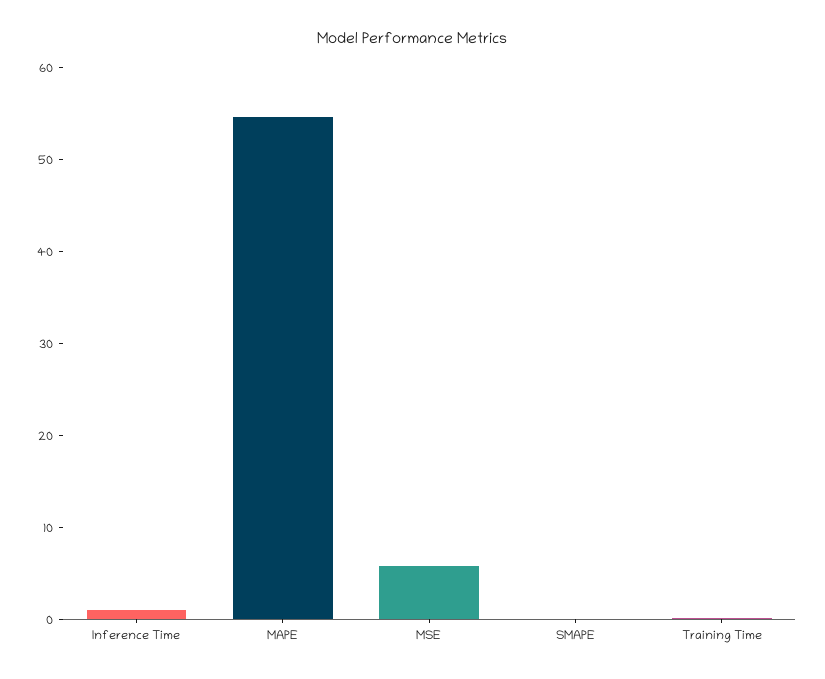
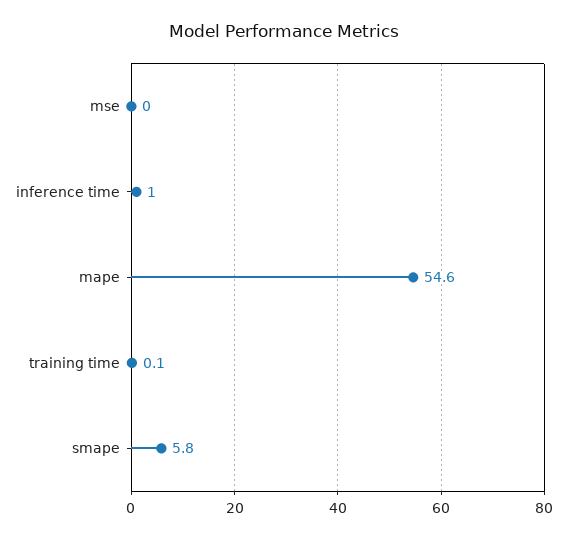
MSE: 6 -> 0
SMAPE: 0 -> 5.8

